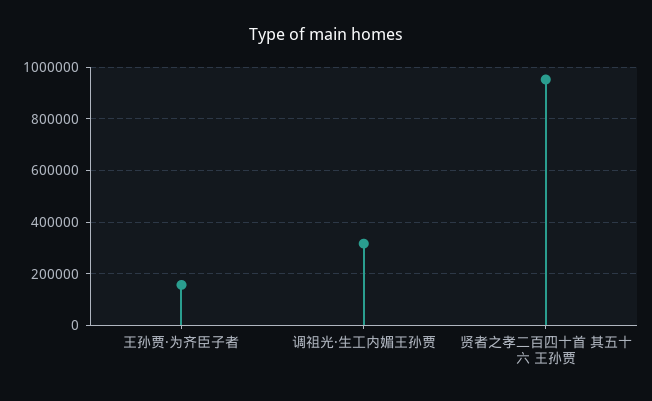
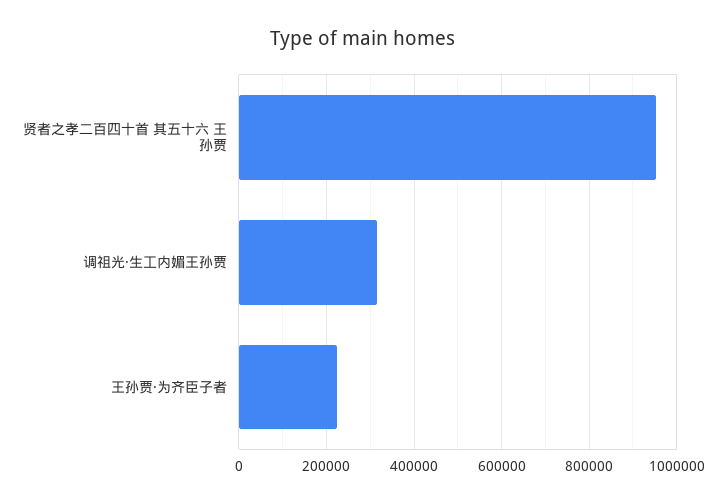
王孙贾·为齐臣子者: 150000 -> 220000

